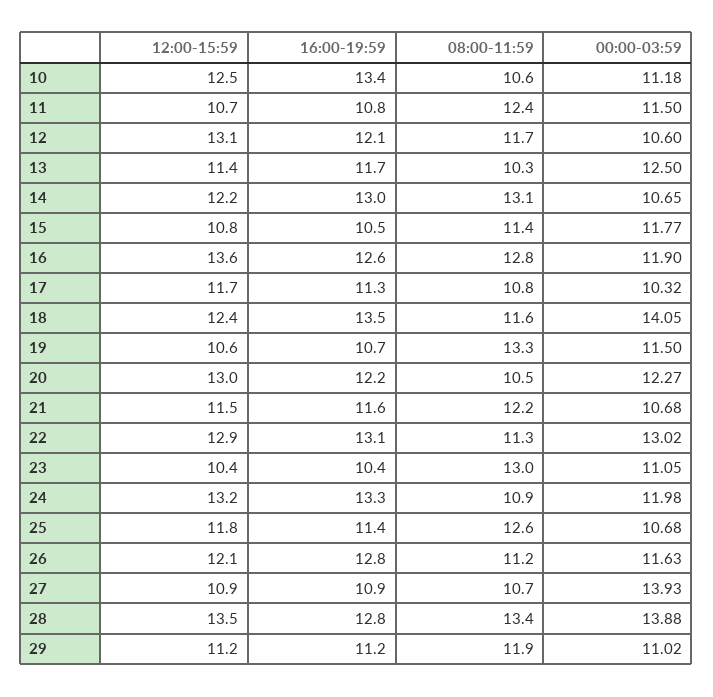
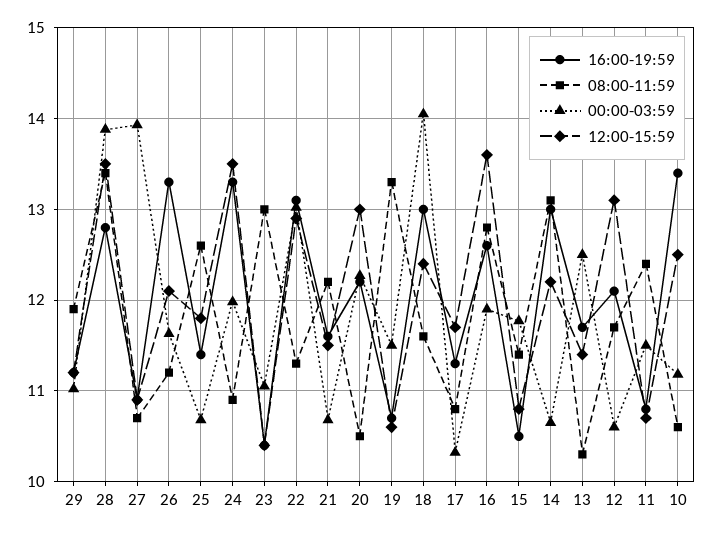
16:00-19:59, 18: 13.5 -> 13
12:00-15:59, 24: 13.2 -> 13.5
16:00-19:59, 26: 12.8 -> 13.3

